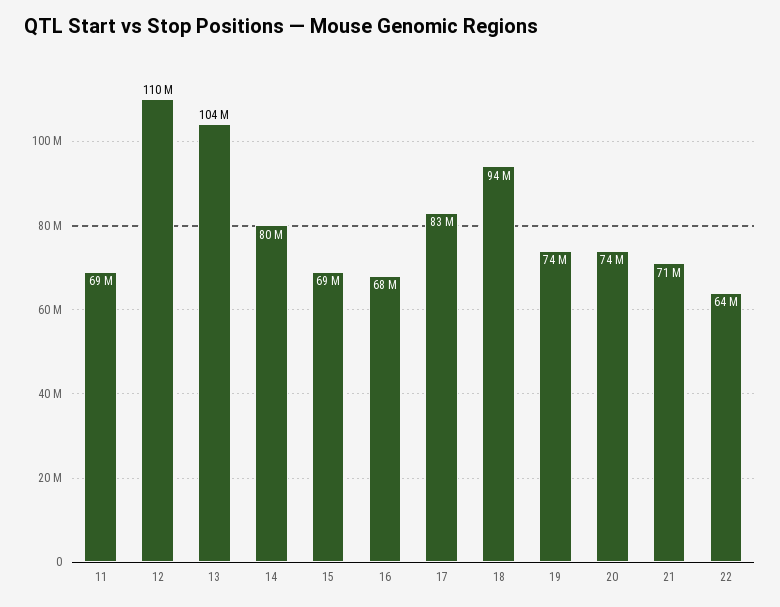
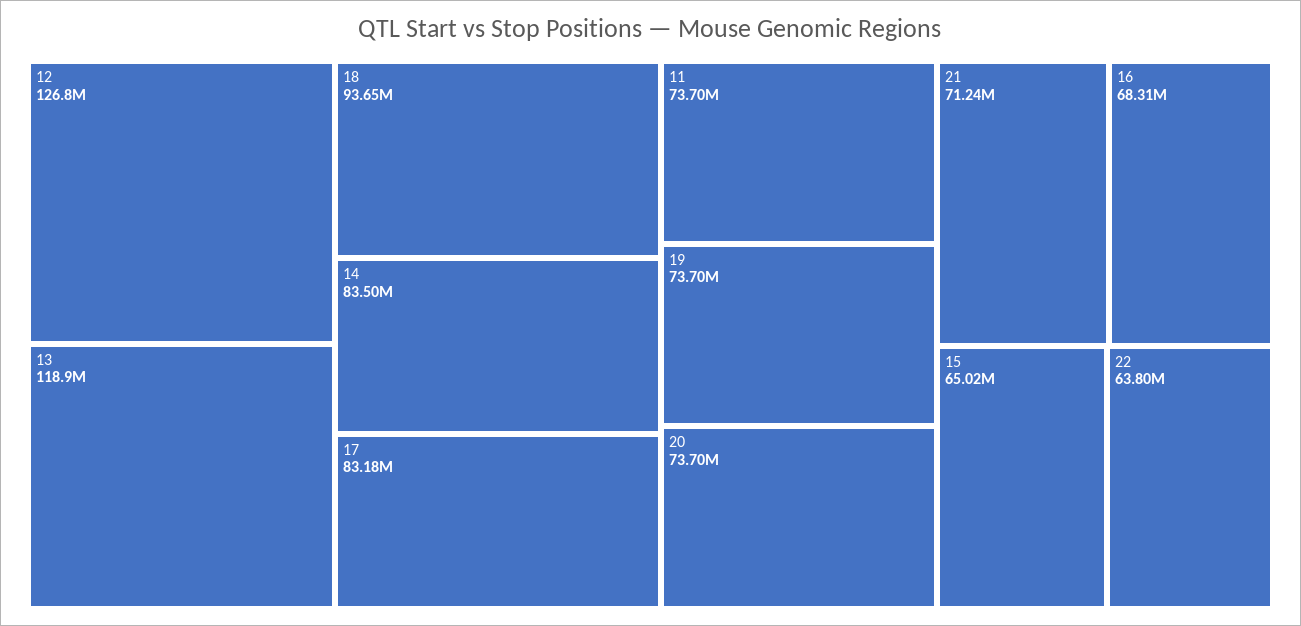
11: 69000000 -> 73700000
12: 110000000 -> 126800000
13: 104000000 -> 118900000
14: 80000000 -> 83500000
15: 69000000 -> 65020000

